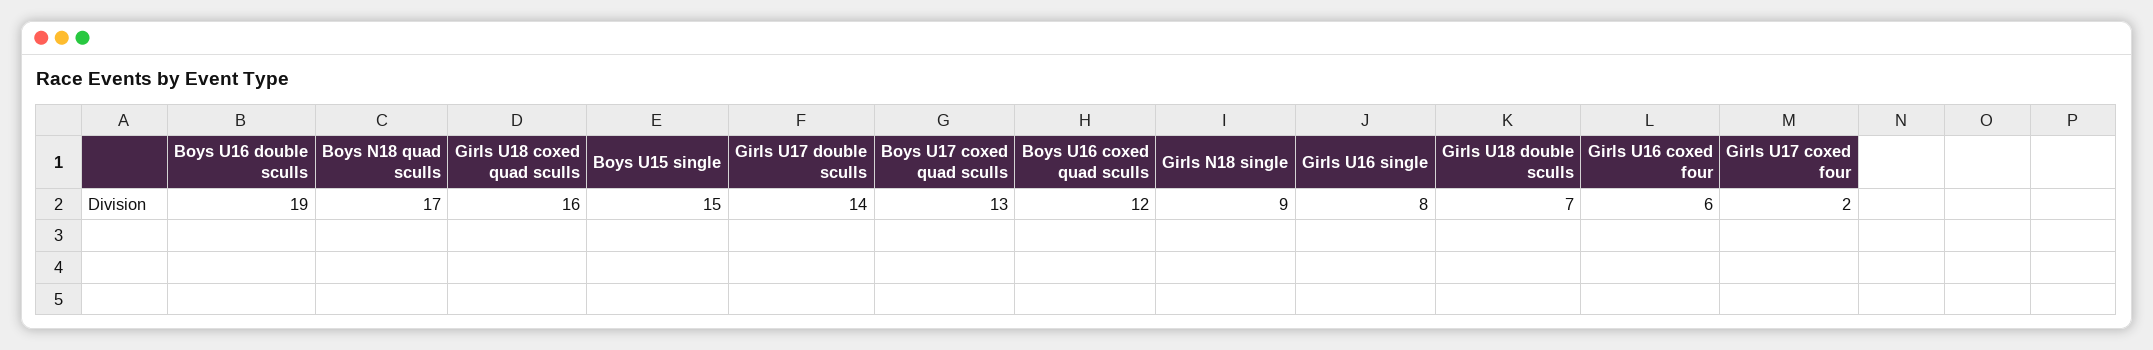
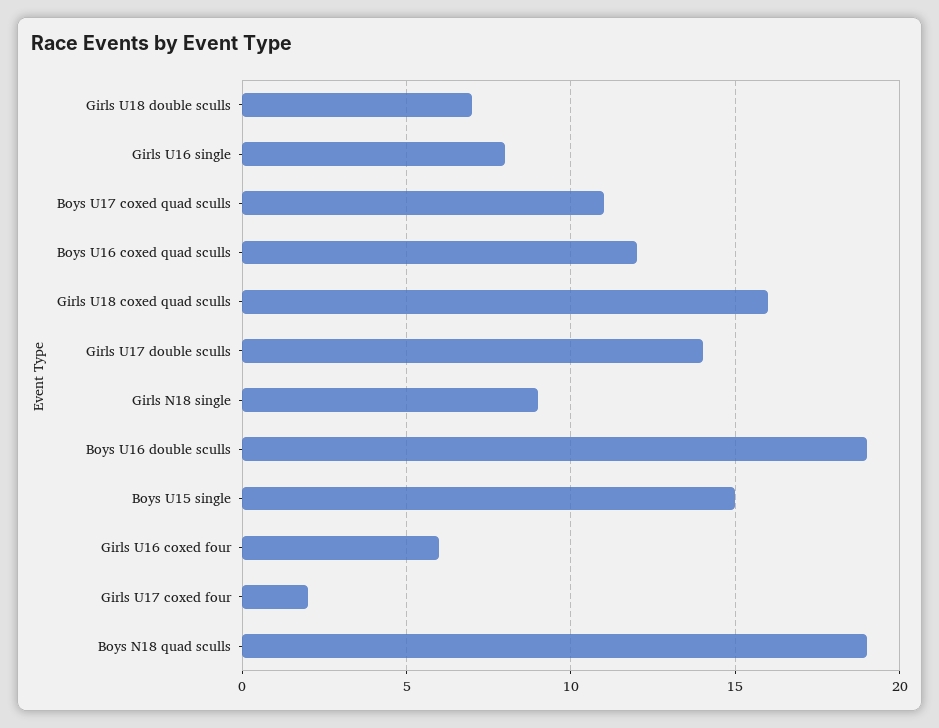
Boys N18 quad sculls: 17 -> 19
Boys U17 coxed quad sculls: 13 -> 11

